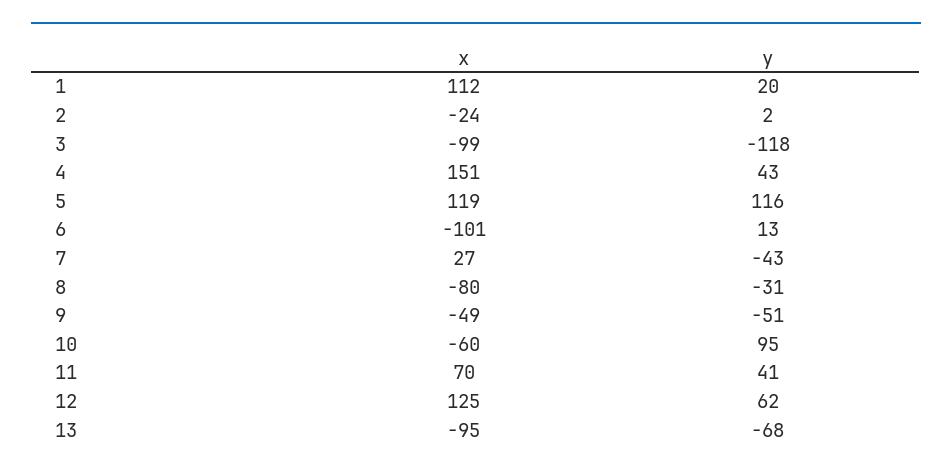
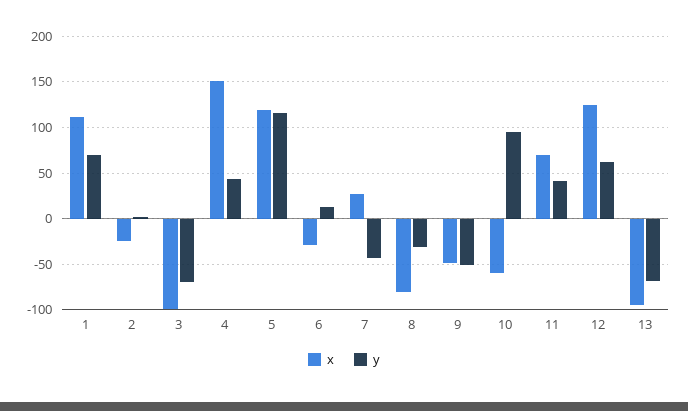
y, 1: 20 -> 70
y, 3: -118 -> -70
x, 6: -101 -> -30

